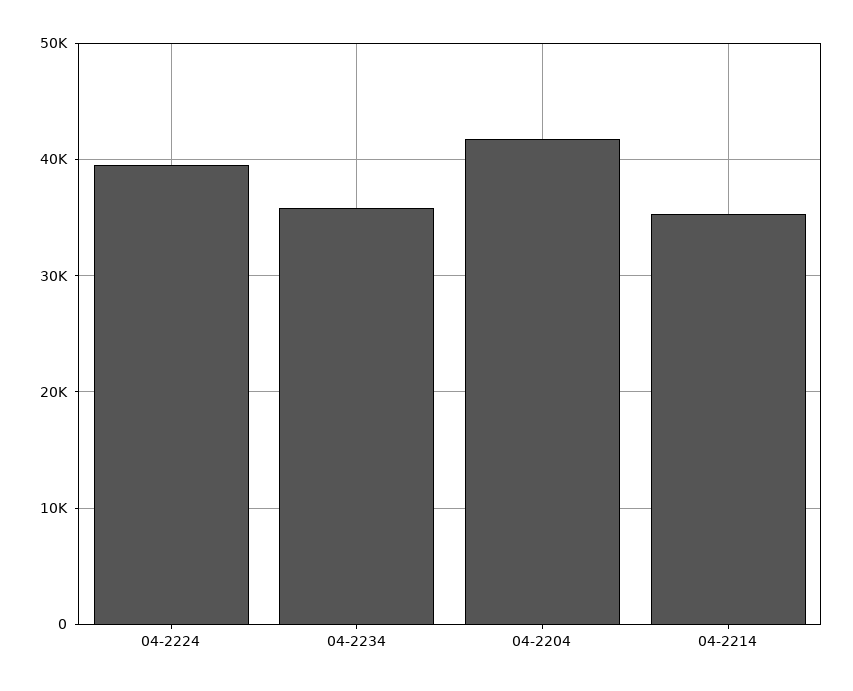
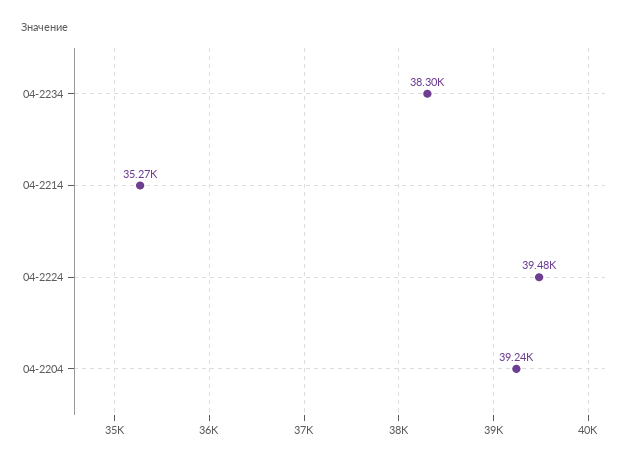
04-2234: 36000 -> 38300
04-2204: 42000 -> 39240

